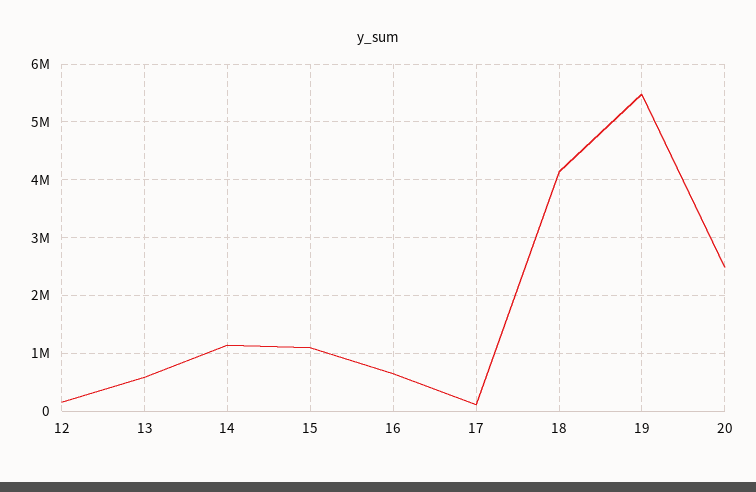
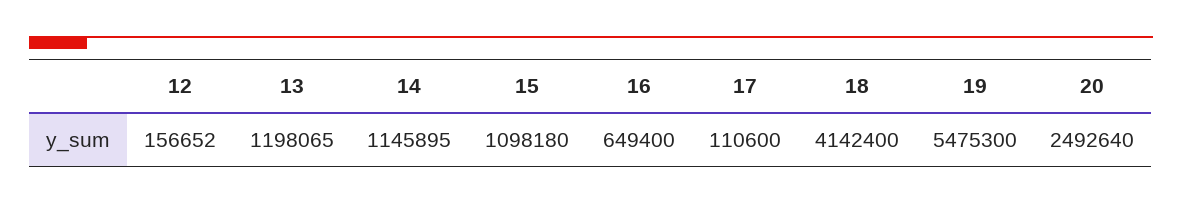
13: 600000 -> 1198065

